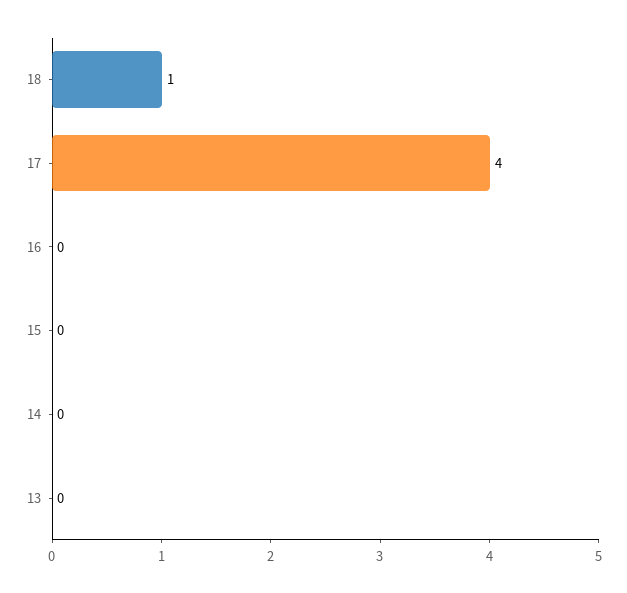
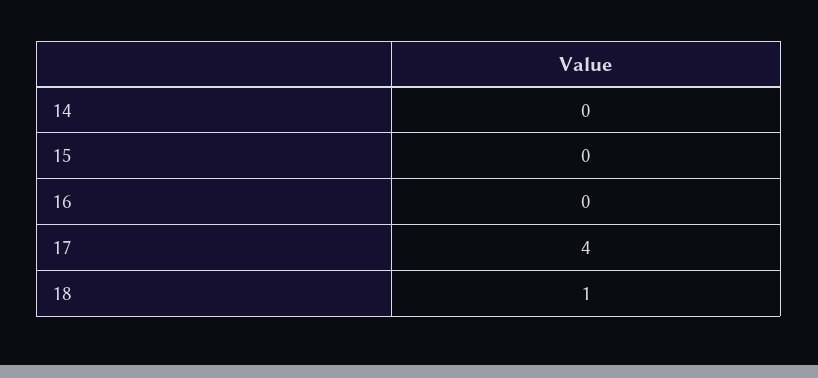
13: 0 -> none

